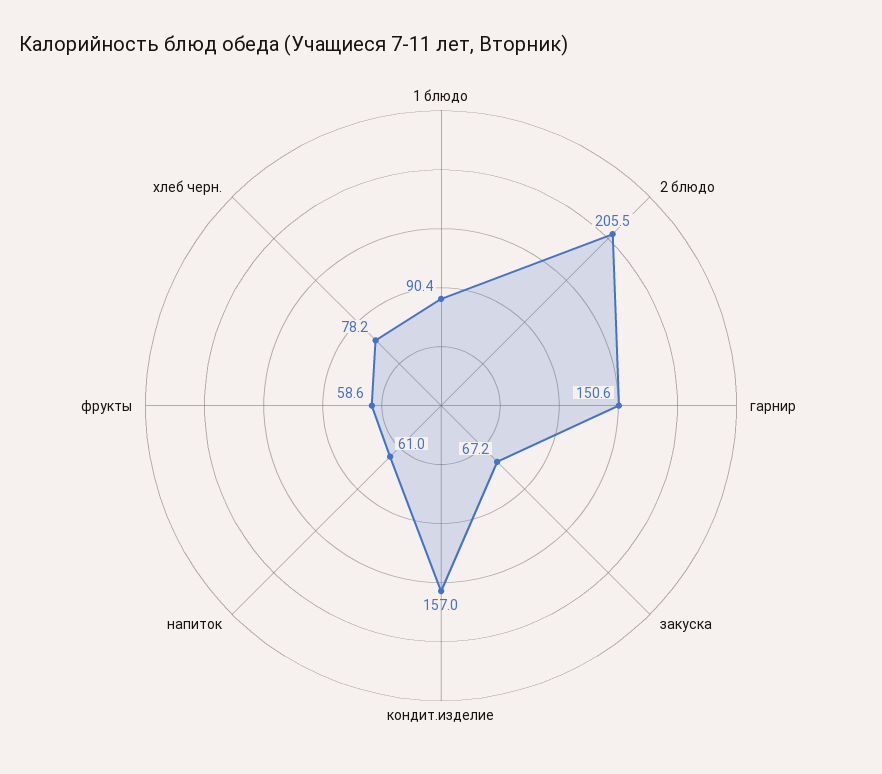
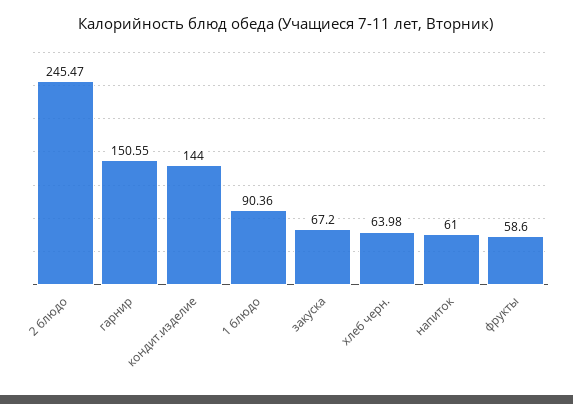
2 блюдо: 205.5 -> 245.47
кондит.изделие: 157 -> 144
хлеб черн.: 78.2 -> 63.98

